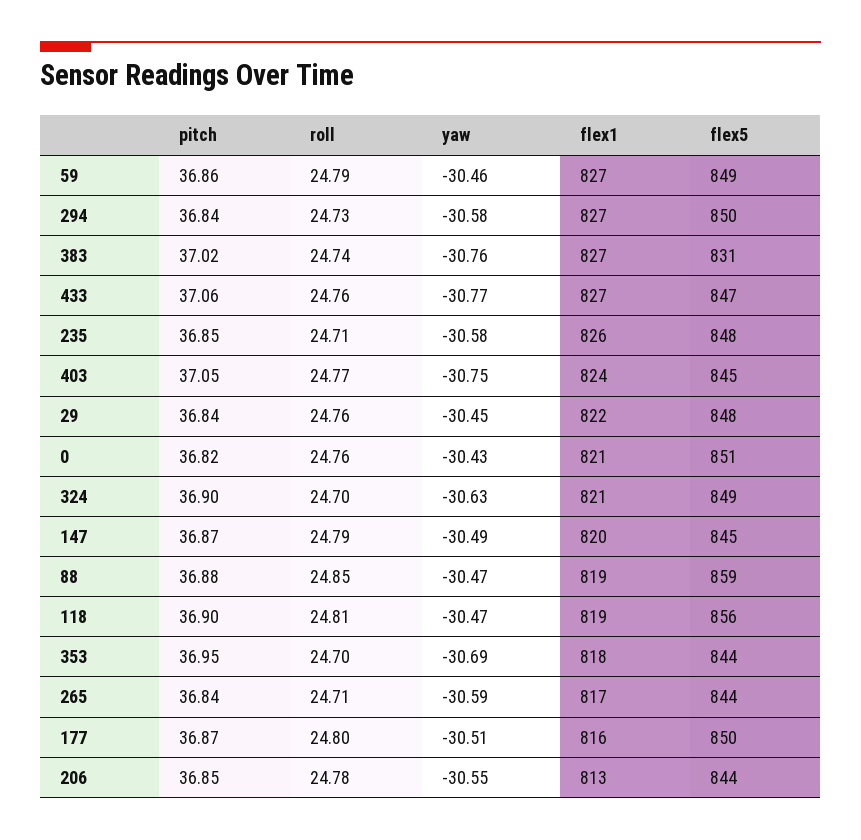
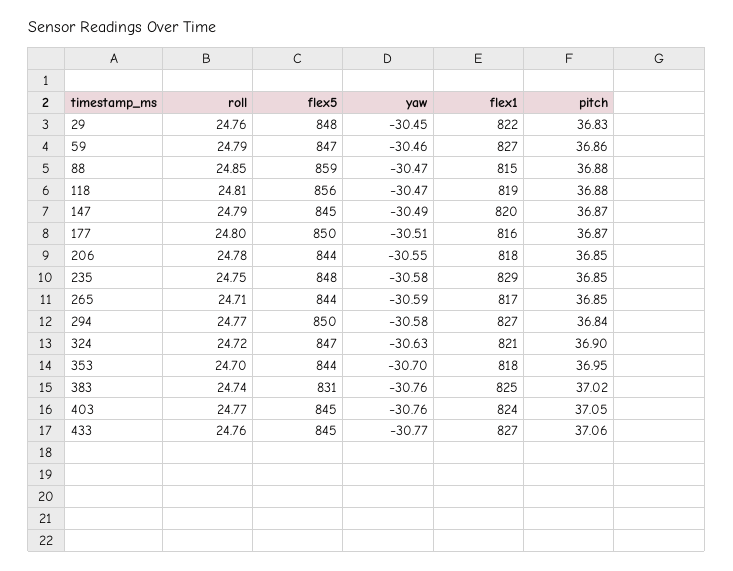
flex5, 59: 849 -> 847
roll, 294: 24.73 -> 24.77
flex1, 383: 827 -> 825
flex5, 433: 847 -> 845
roll, 235: 24.71 -> 24.75
flex1, 235: 826 -> 829
yaw, 403: -30.75 -> -30.76
pitch, 29: 36.84 -> 36.83
pitch, 0: 36.82 -> none
roll, 0: 24.76 -> none
yaw, 0: -30.43 -> none
flex1, 0: 821 -> none
flex5, 0: 851 -> none
roll, 324: 24.7 -> 24.72
flex5, 324: 849 -> 847
flex1, 88: 819 -> 815
pitch, 118: 36.9 -> 36.88
yaw, 353: -30.69 -> -30.7
pitch, 265: 36.84 -> 36.85
flex1, 206: 813 -> 818

